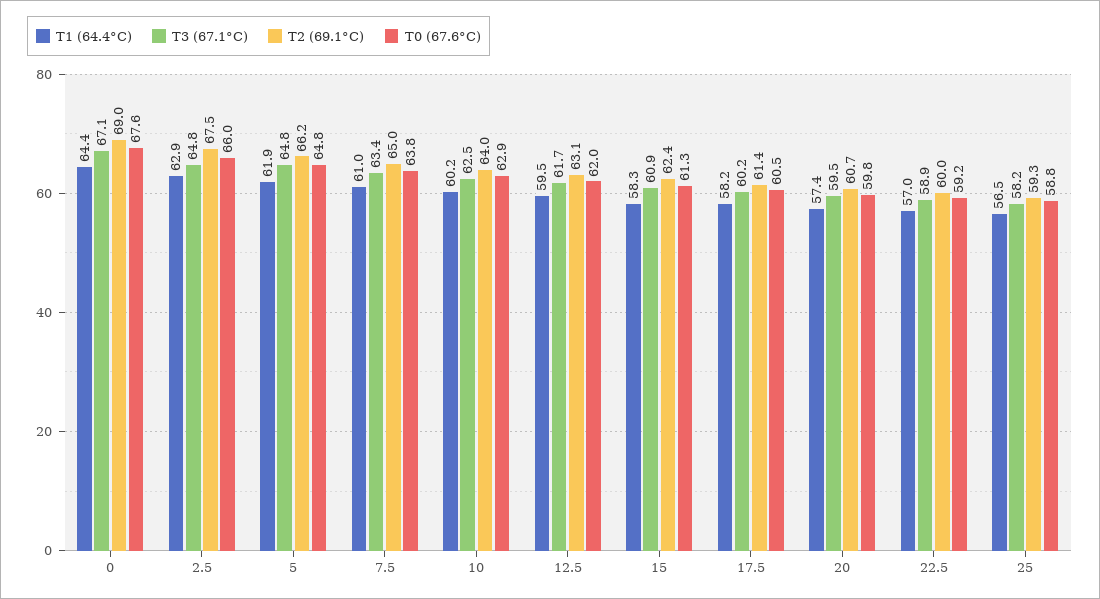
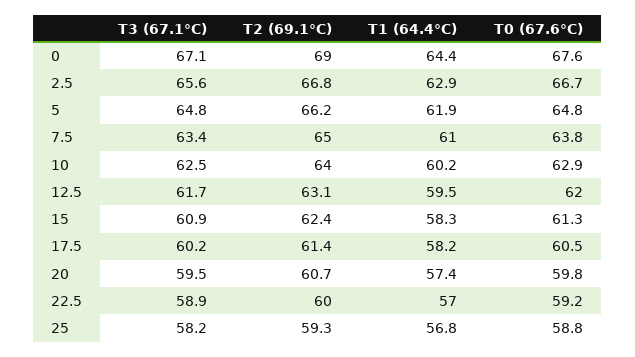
T3 (67.1°C), 2.5: 64.8 -> 65.6
T2 (69.1°C), 2.5: 67.5 -> 66.8
T0 (67.6°C), 2.5: 66 -> 66.7
T1 (64.4°C), 25: 56.5 -> 56.8

